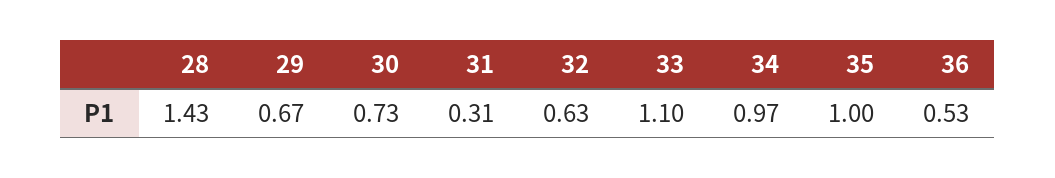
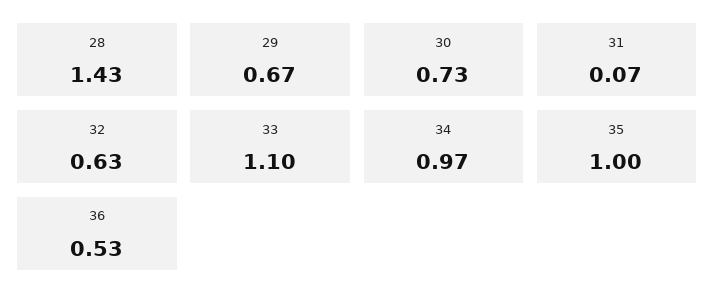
31: 0.31 -> 0.07

